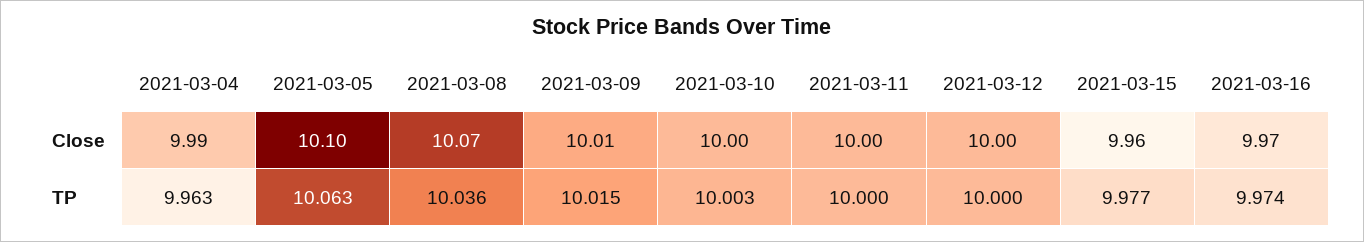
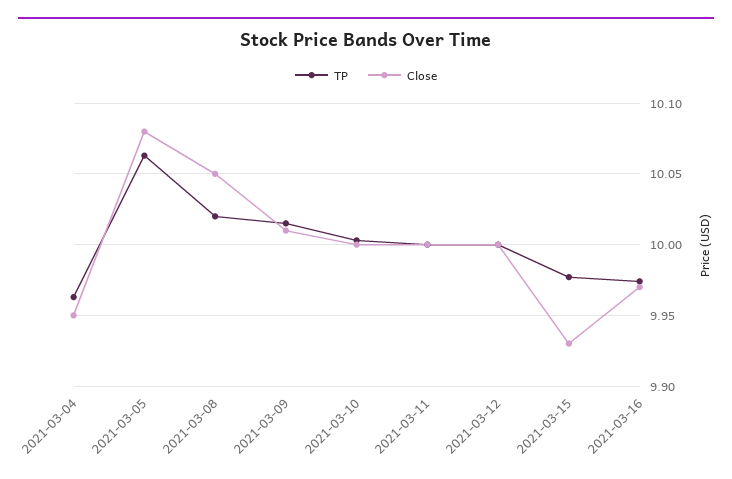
Close, 2021-03-04: 9.99 -> 9.95
Close, 2021-03-05: 10.1 -> 10.08
Close, 2021-03-08: 10.07 -> 10.05
Close, 2021-03-15: 9.96 -> 9.93
TP, 2021-03-08: 10.036 -> 10.02

